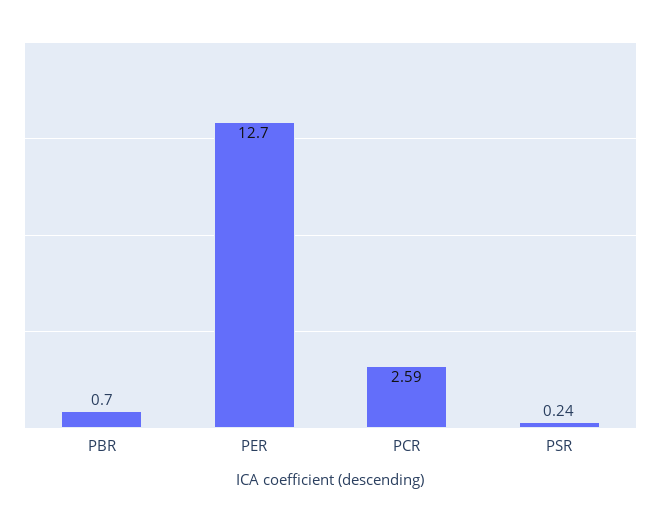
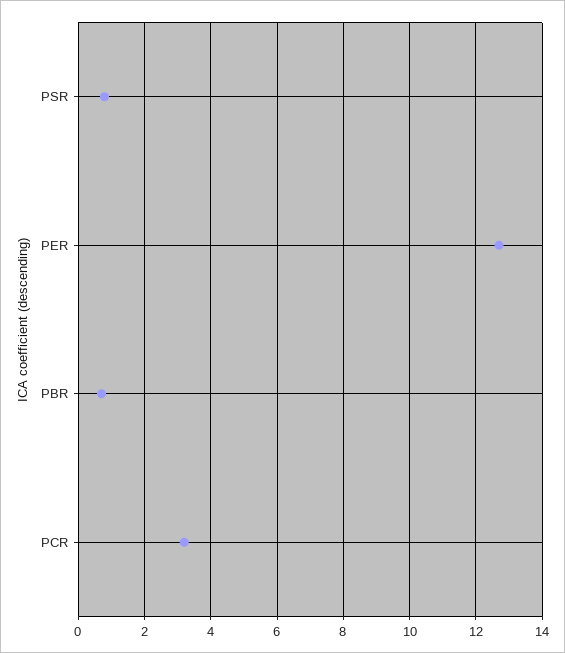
PCR: 2.59 -> 3.2
PSR: 0.24 -> 0.8

